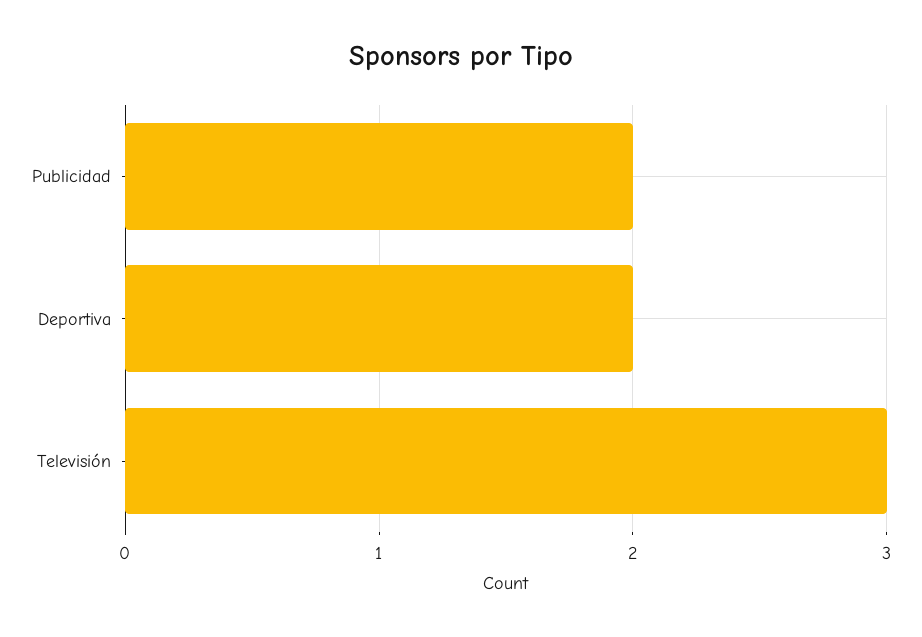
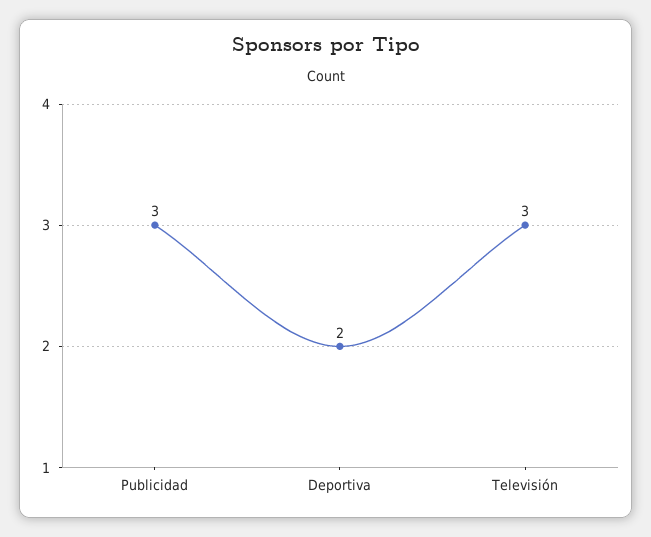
Publicidad: 2 -> 3

